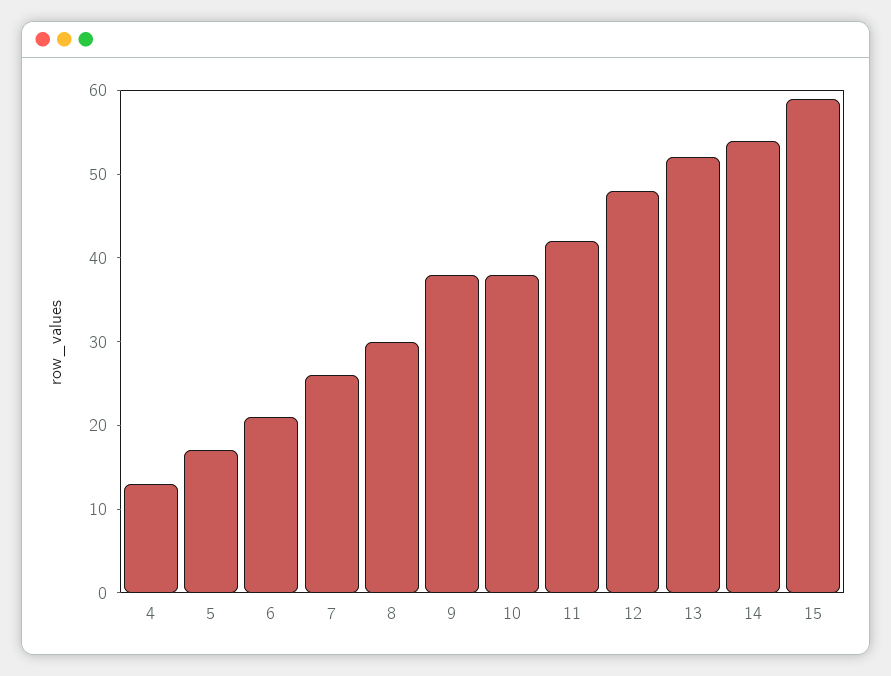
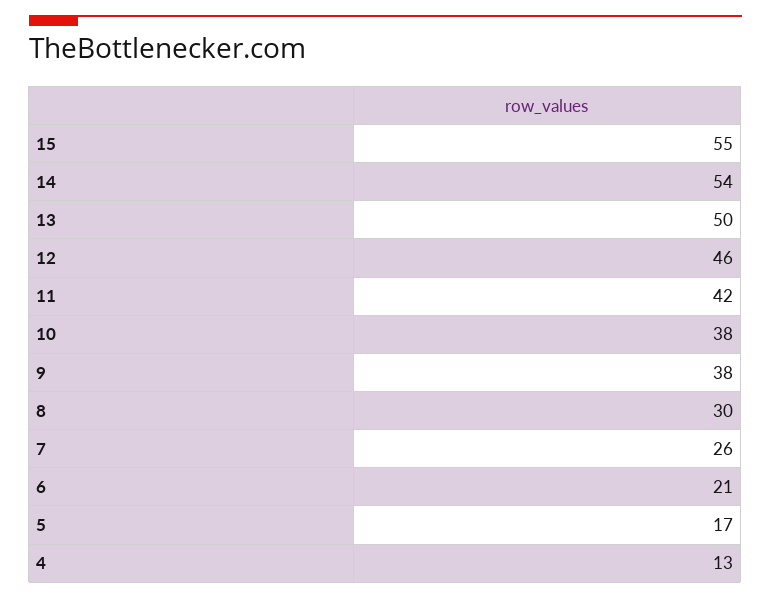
12: 48 -> 46
13: 52 -> 50
15: 59 -> 55

